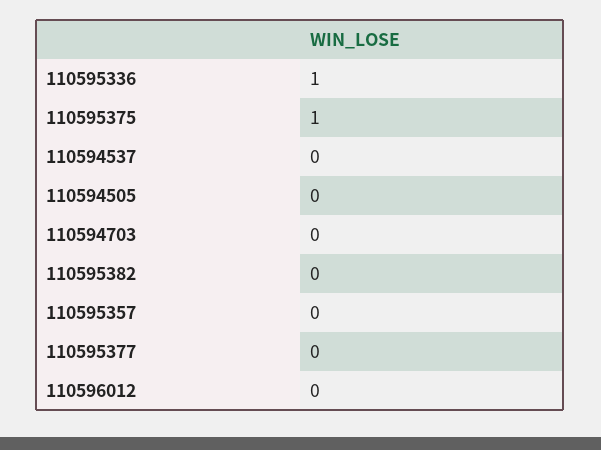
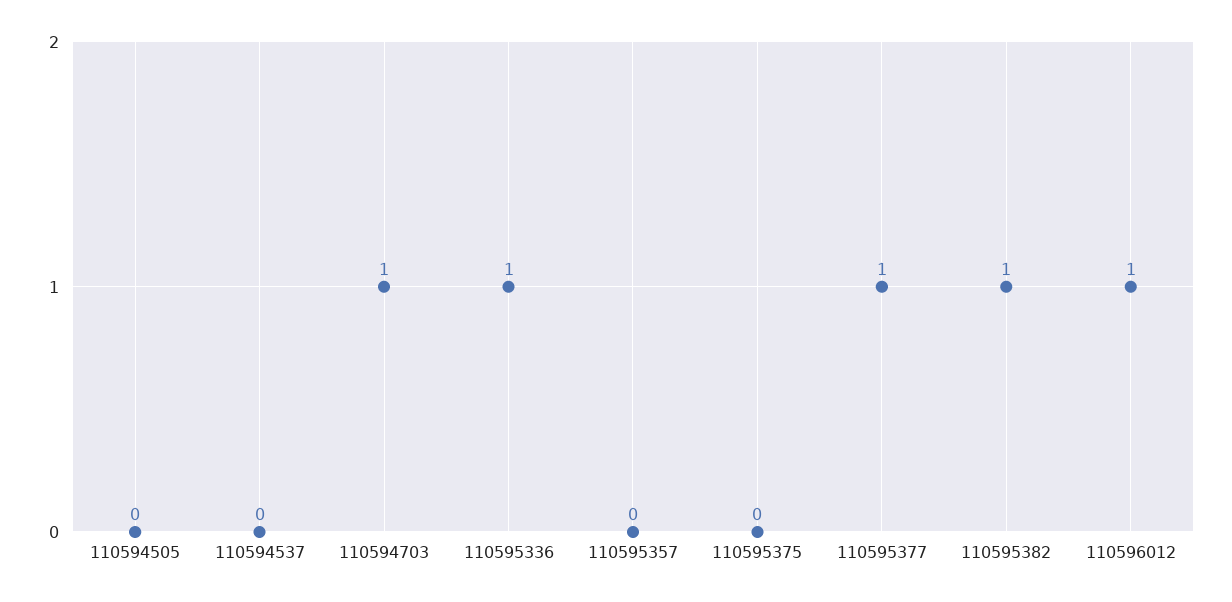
110595375: 1 -> 0
110594703: 0 -> 1
110595382: 0 -> 1
110595377: 0 -> 1
110596012: 0 -> 1

